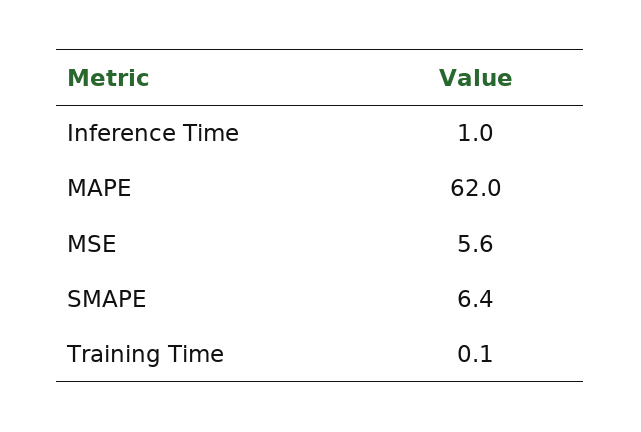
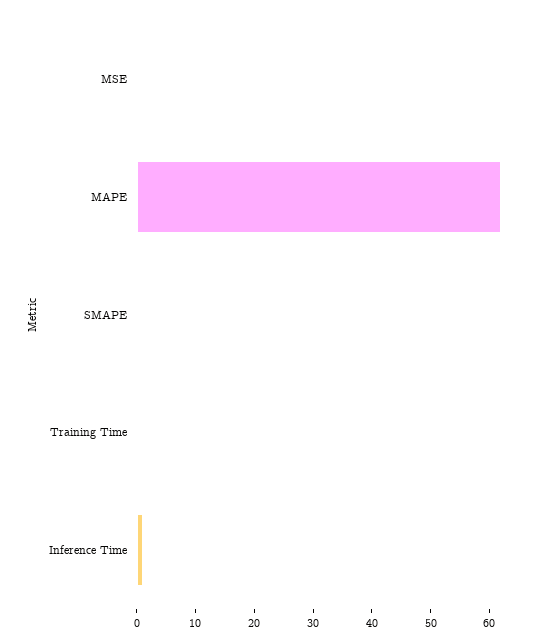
MSE: 5.6 -> 0
SMAPE: 6.4 -> 0

